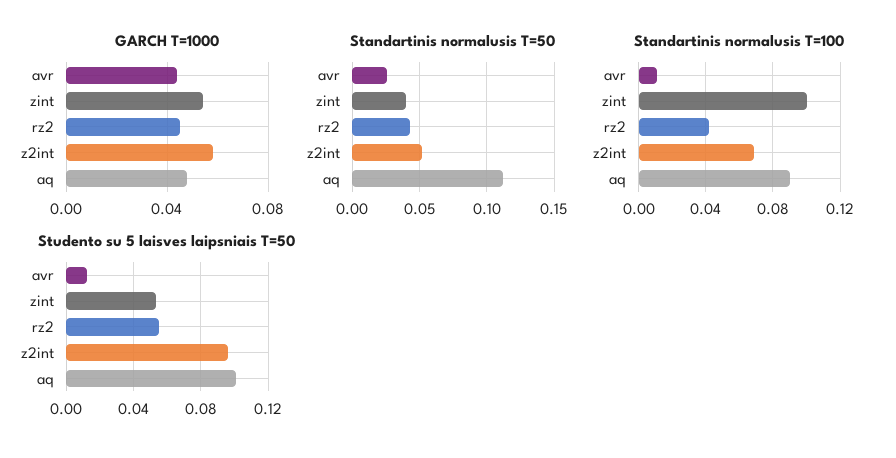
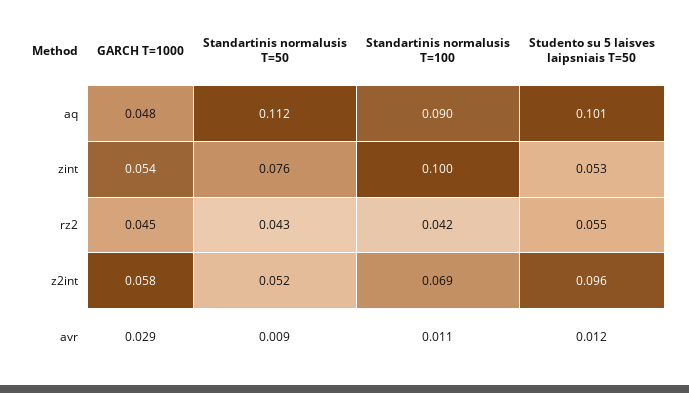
GARCH T=1000, avr: 0.045 -> 0.029
Standartinis normalusis T=50, avr: 0.025 -> 0.009
Standartinis normalusis T=50, zint: 0.04 -> 0.076

